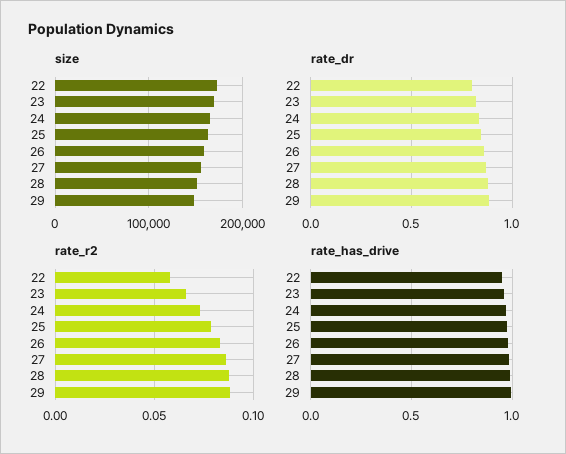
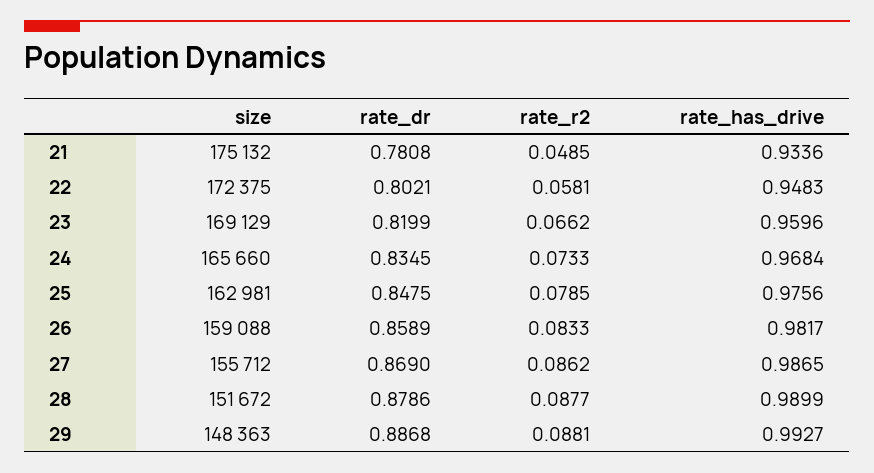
size, 21: none -> 175132
rate_dr, 21: none -> 0.7808
rate_r2, 21: none -> 0.0485
rate_has_drive, 21: none -> 0.9336

